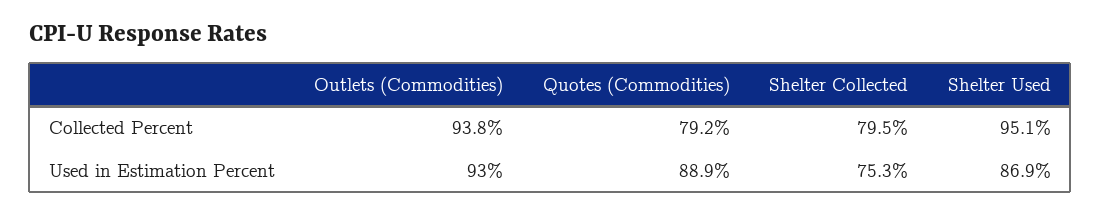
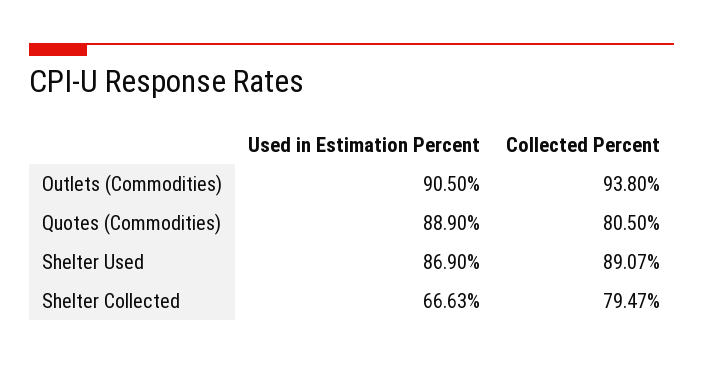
Quotes (Commodities), Collected Percent: 79.2 -> 80.5
Shelter Used, Collected Percent: 95.1 -> 89.07
Outlets (Commodities), Used in Estimation Percent: 93 -> 90.5
Shelter Collected, Used in Estimation Percent: 75.3 -> 66.63

